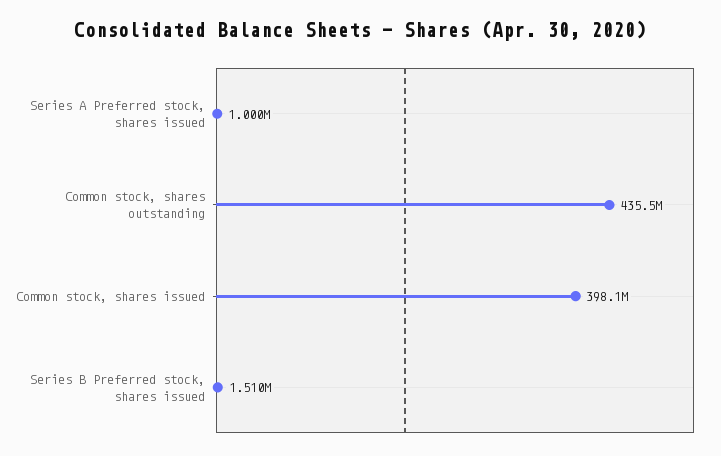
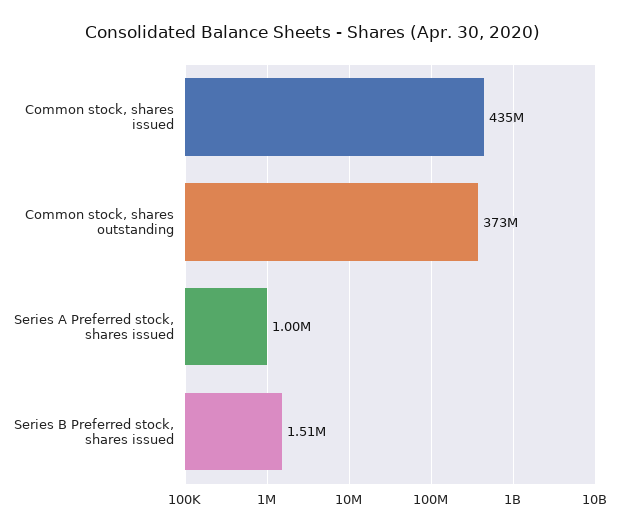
Common stock, shares outstanding: 435500000 -> 373000000
Common stock, shares issued: 398100000 -> 435000000

